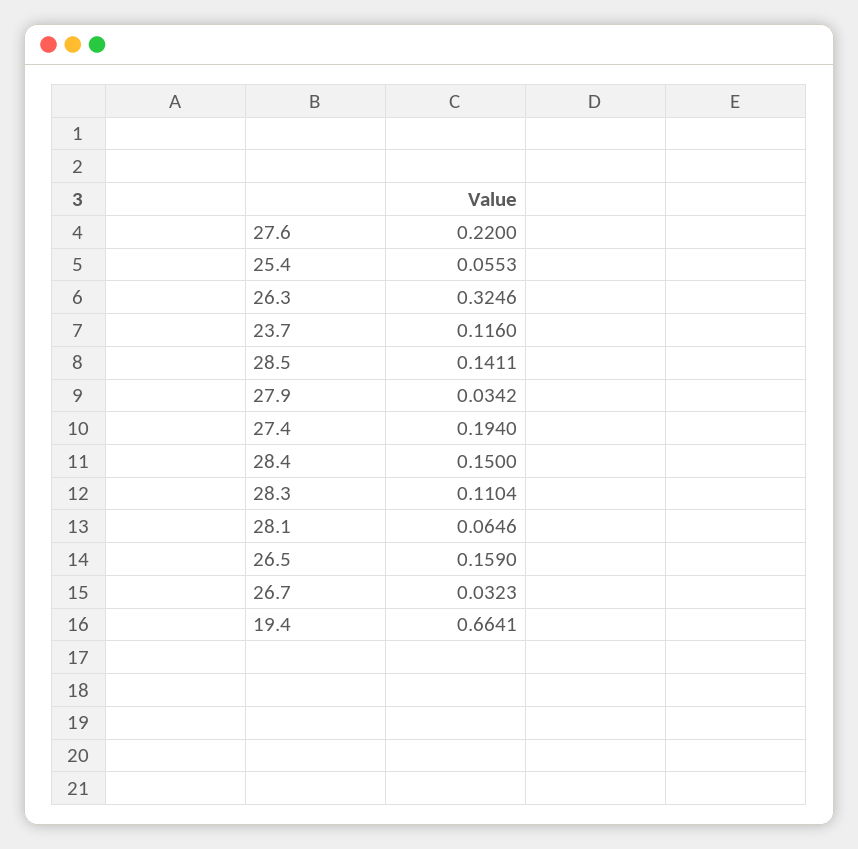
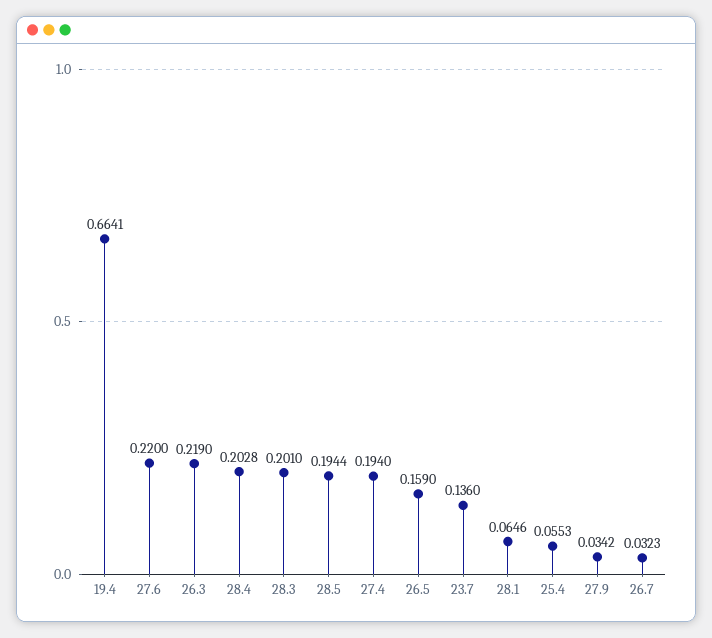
26.3: 0.3246 -> 0.219
23.7: 0.116 -> 0.136
28.5: 0.1411 -> 0.1944
28.4: 0.15 -> 0.2028
28.3: 0.1104 -> 0.201

